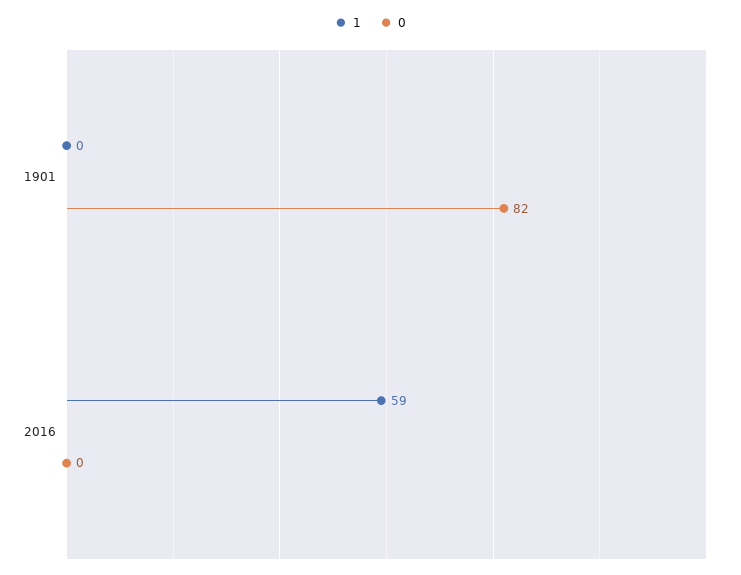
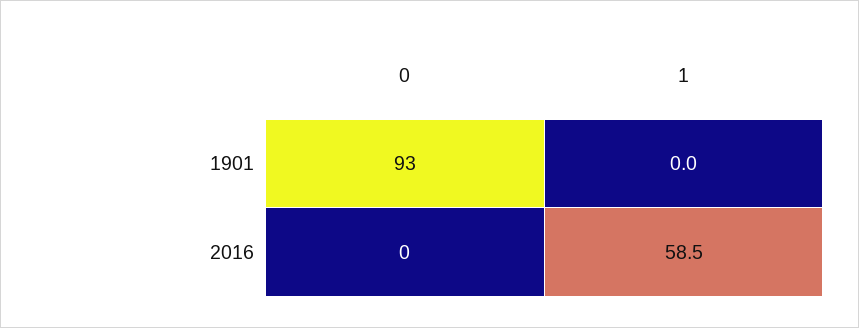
0, 1901: 82 -> 93

